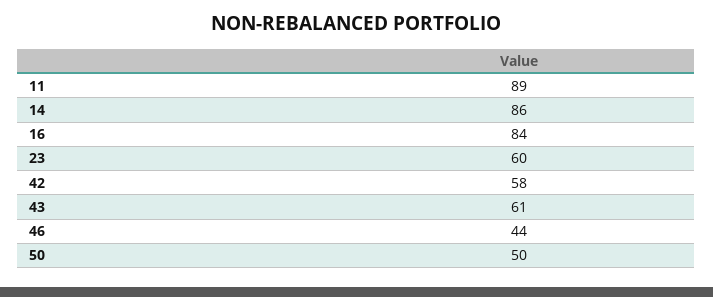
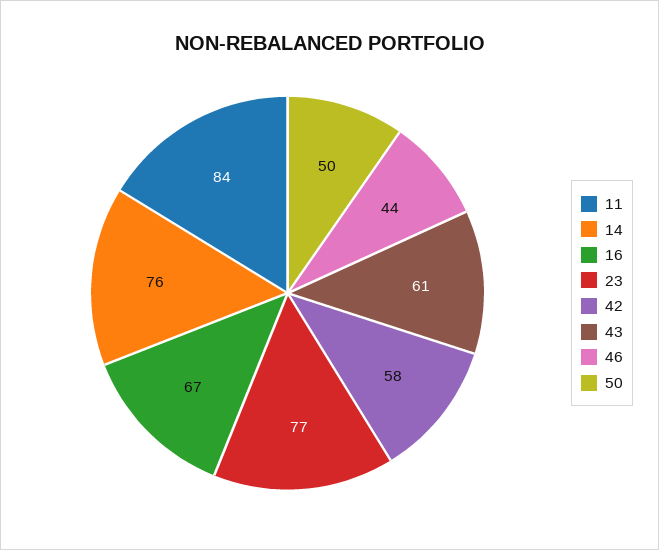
11: 89 -> 84
14: 86 -> 76
16: 84 -> 67
23: 60 -> 77

